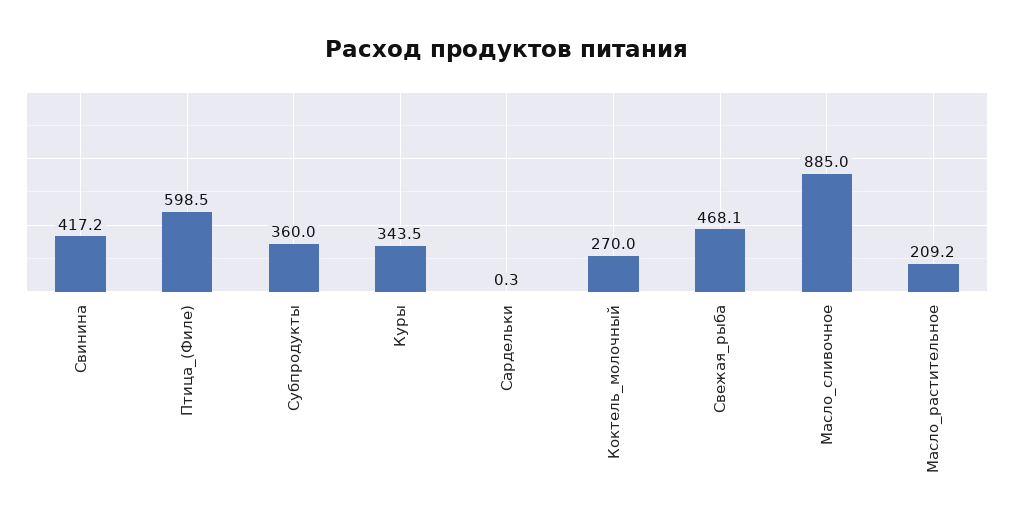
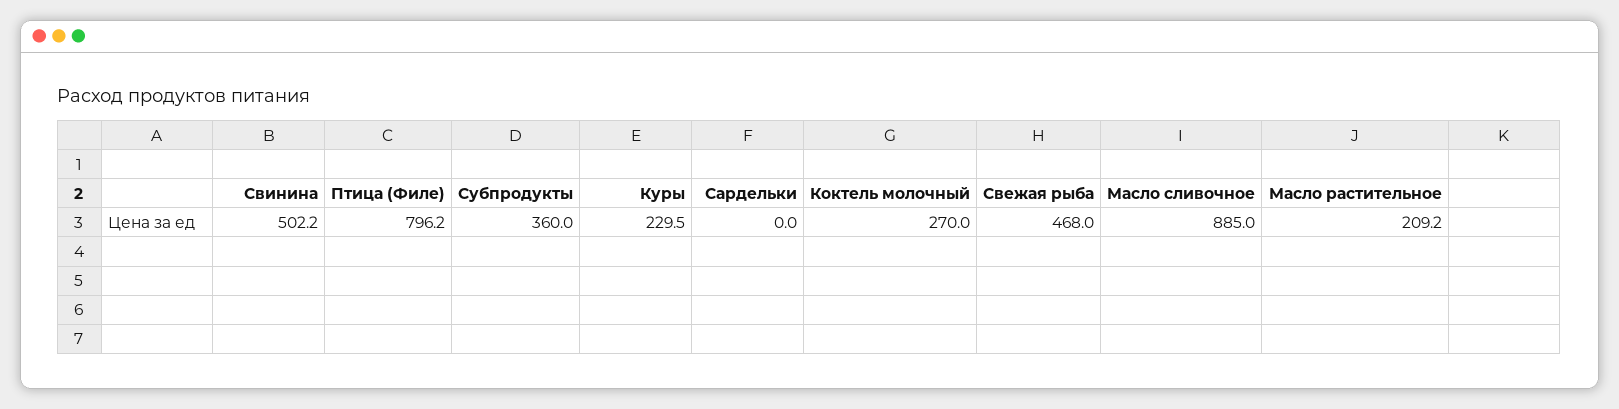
Свинина: 417.2 -> 502.2
Птица_(Филе): 598.5 -> 796.2
Куры: 343.5 -> 229.5
Сардельки: 0.3 -> 0
Свежая_рыба: 468.1 -> 468

